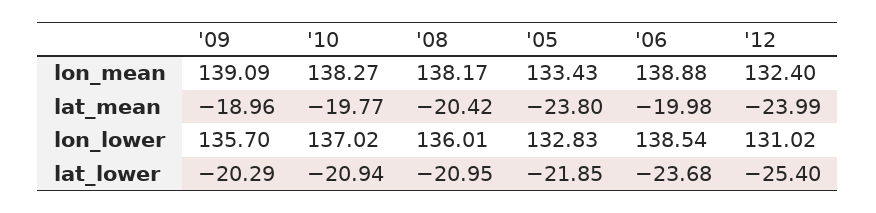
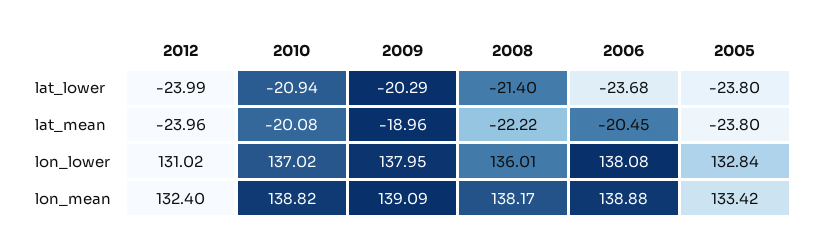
'10, lon_mean: 138.27 -> 138.82
'05, lon_mean: 133.43 -> 133.42
'10, lat_mean: -19.77 -> -20.08
'08, lat_mean: -20.42 -> -22.22
'06, lat_mean: -19.98 -> -20.45
'12, lat_mean: -23.99 -> -23.96
'09, lon_lower: 135.7 -> 137.95
'05, lon_lower: 132.83 -> 132.84
'06, lon_lower: 138.54 -> 138.08
'08, lat_lower: -20.95 -> -21.4
'05, lat_lower: -21.85 -> -23.8
'12, lat_lower: -25.4 -> -23.99

